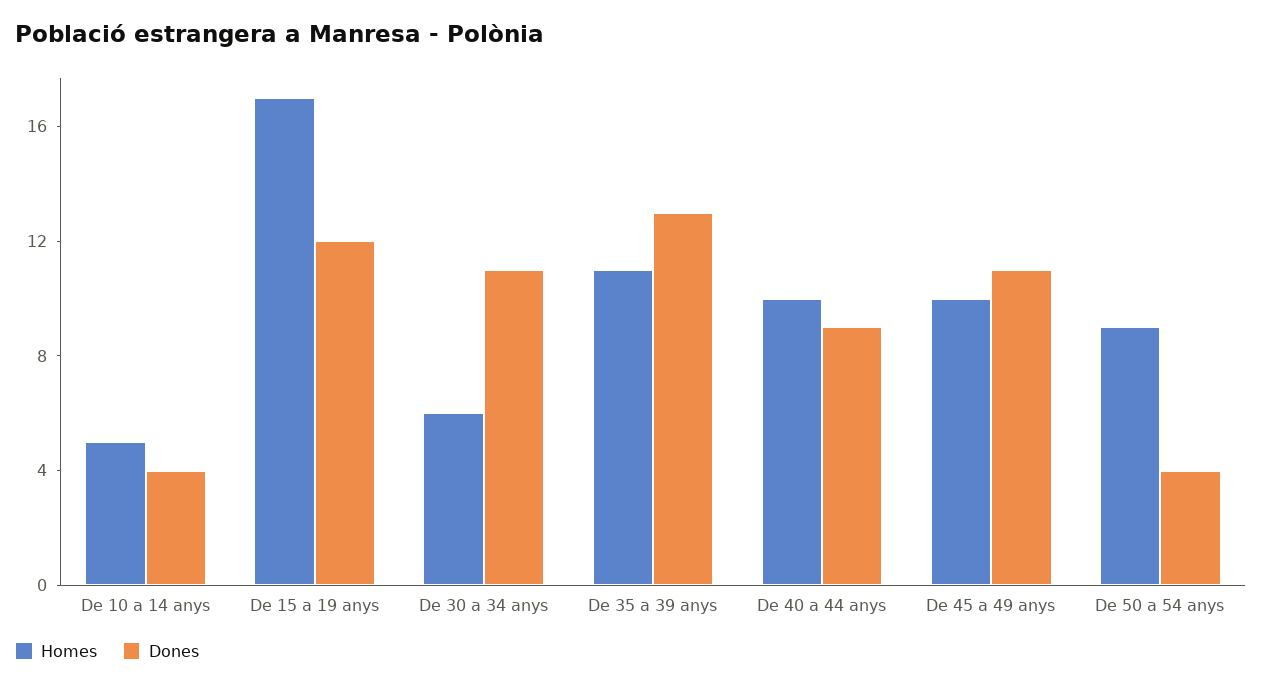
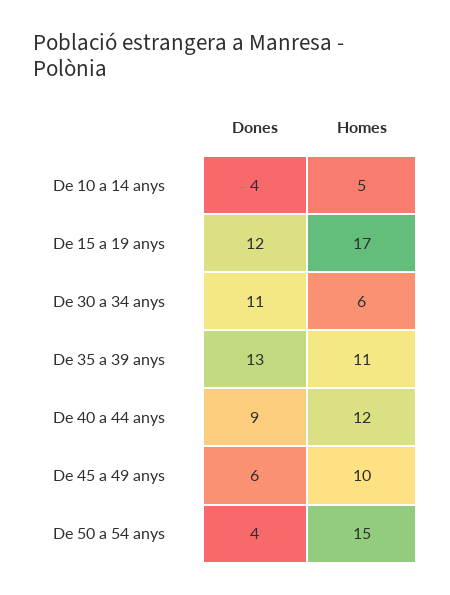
Homes, De 40 a 44 anys: 10 -> 12
Dones, De 45 a 49 anys: 11 -> 6
Homes, De 50 a 54 anys: 9 -> 15

